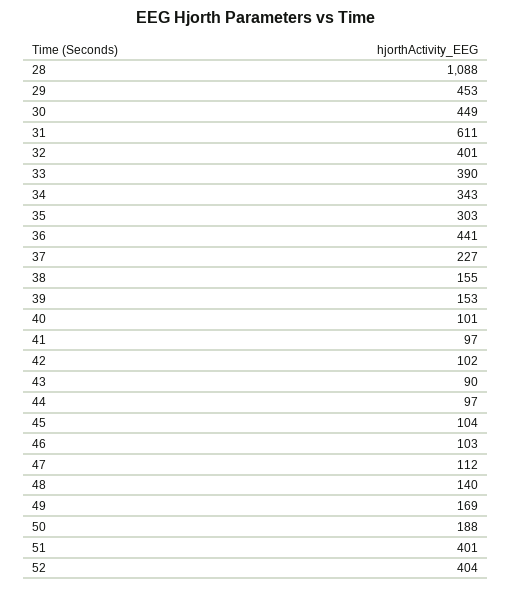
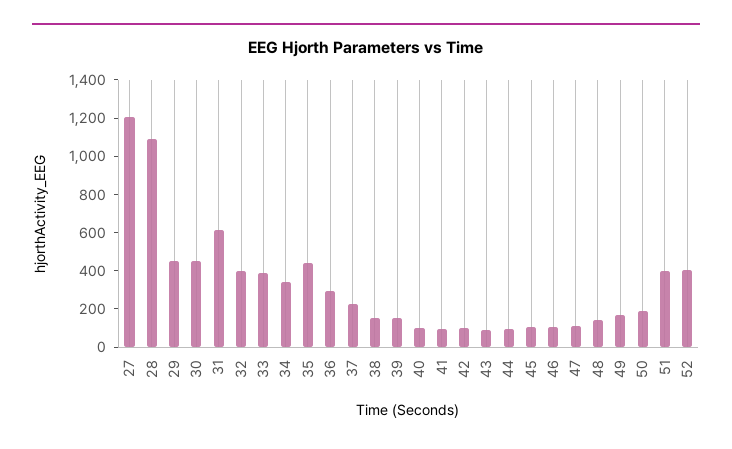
35: 303 -> 450
36: 441 -> 300
27: none -> 1200

